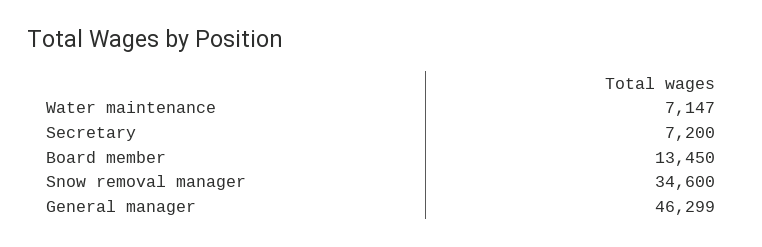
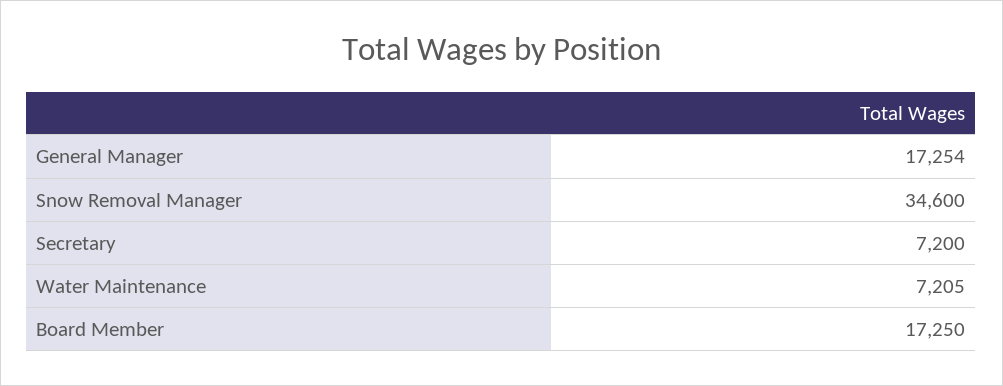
Water maintenance: 7147 -> 7205
Board member: 13450 -> 17250
General manager: 46299 -> 17254

